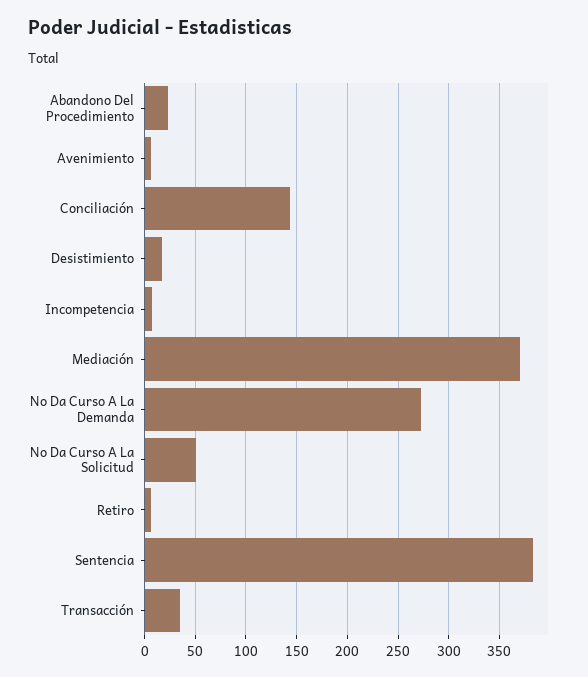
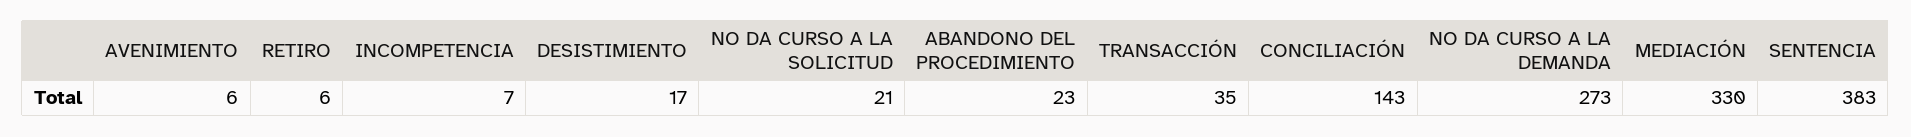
Mediación: 370 -> 330
No Da Curso A La Solicitud: 50 -> 21

